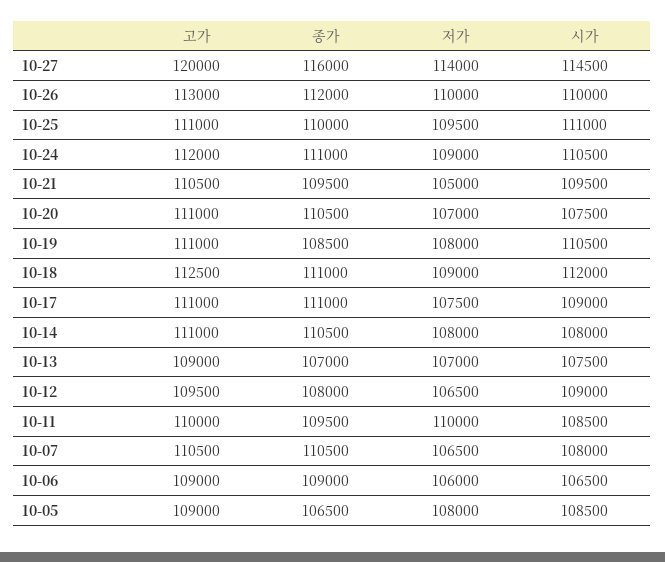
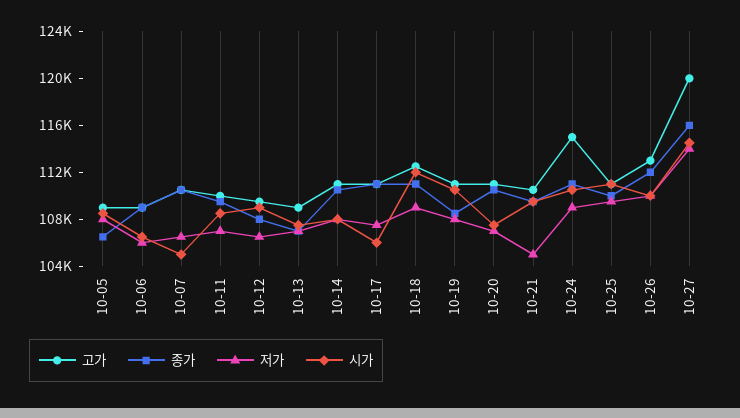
고가, 10-24: 112000 -> 115000
시가, 10-17: 109000 -> 106000
저가, 10-11: 110000 -> 107000
시가, 10-07: 108000 -> 105000

